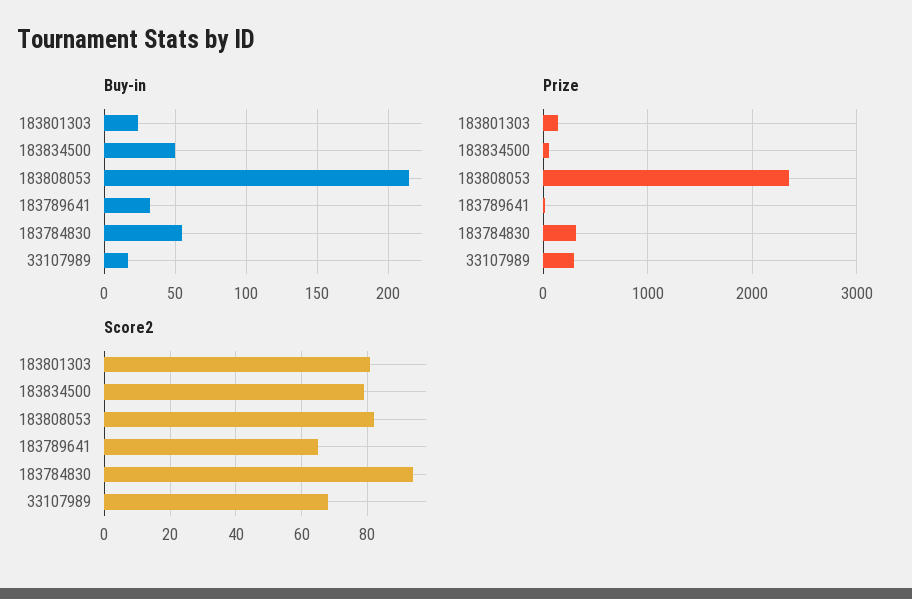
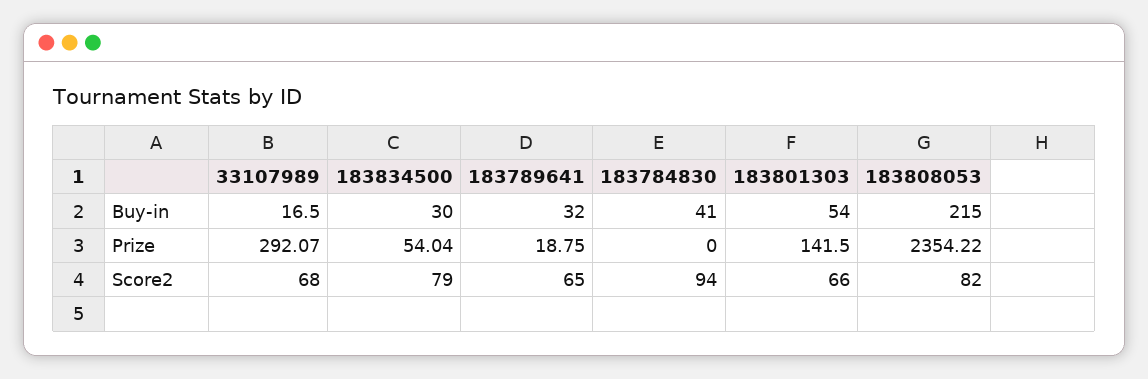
Buy-in, 183801303: 25 -> 54
Buy-in, 183834500: 50 -> 30
Buy-in, 183784830: 55 -> 41
Prize, 183784830: 300 -> 0
Score2, 183801303: 80 -> 66

